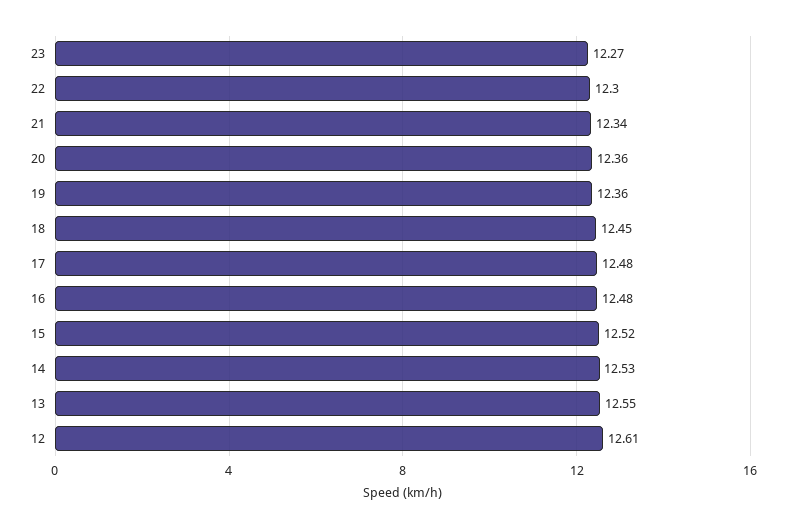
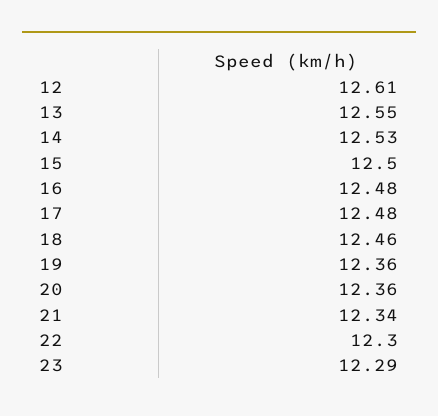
23: 12.27 -> 12.29
18: 12.45 -> 12.46
15: 12.52 -> 12.5

